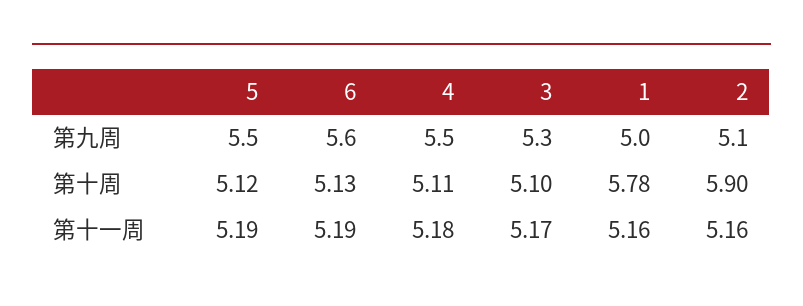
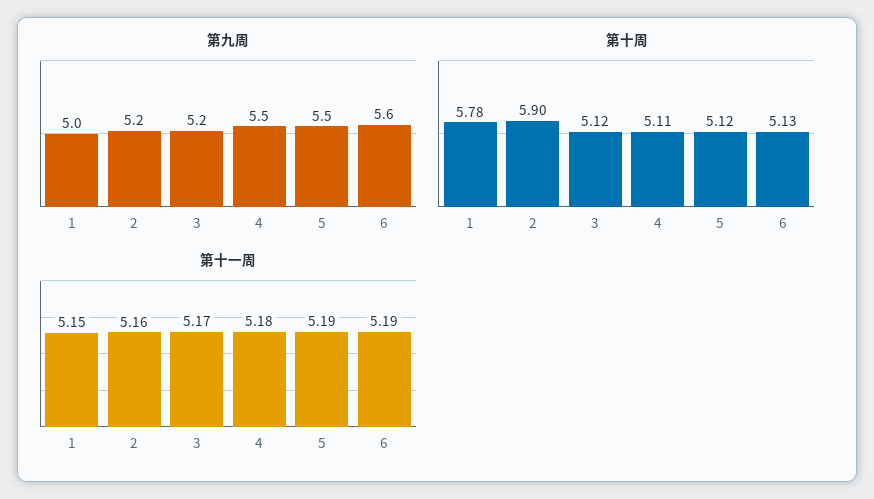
第九周, 3: 5.3 -> 5.2
第九周, 2: 5.1 -> 5.2
第十周, 3: 5.1 -> 5.12
第十一周, 1: 5.16 -> 5.15

